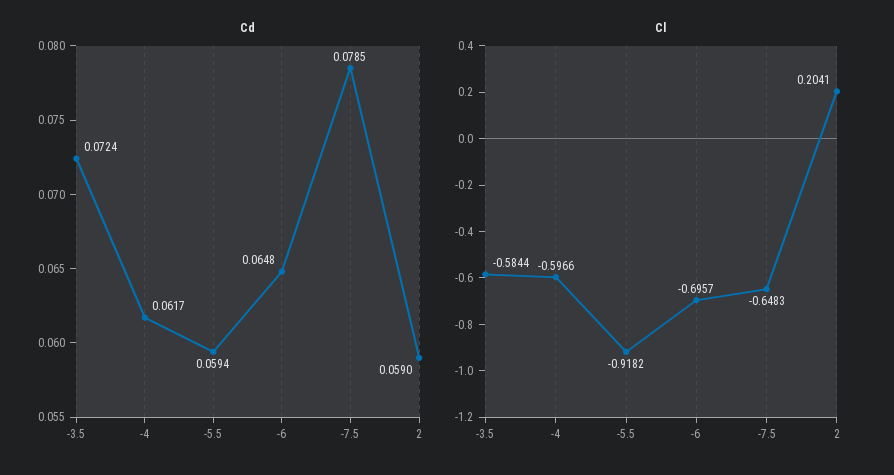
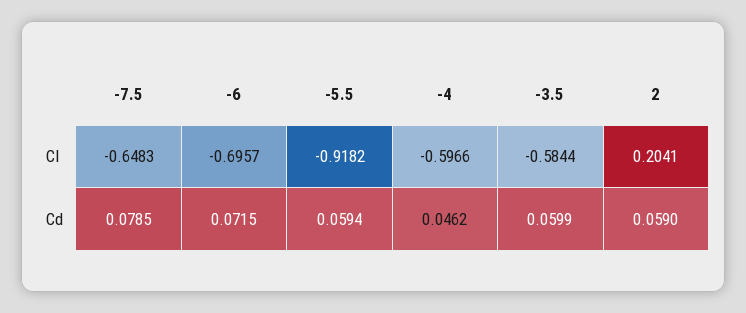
Cd, -3.5: 0.0724 -> 0.0599
Cd, -4: 0.0617 -> 0.0462
Cd, -6: 0.0648 -> 0.0715

